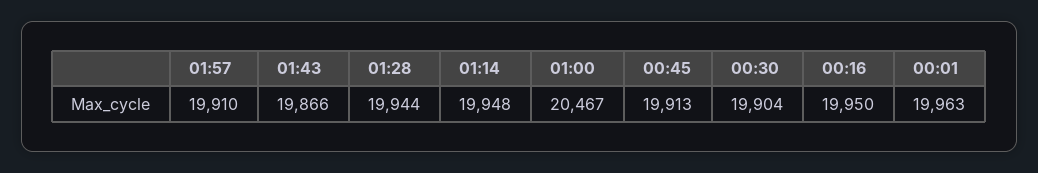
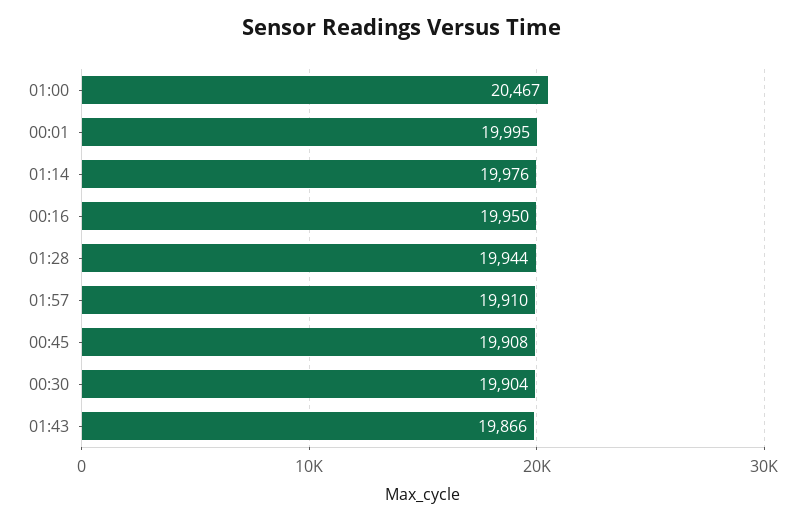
01:14: 19948 -> 19976
00:45: 19913 -> 19908
00:01: 19963 -> 19995

